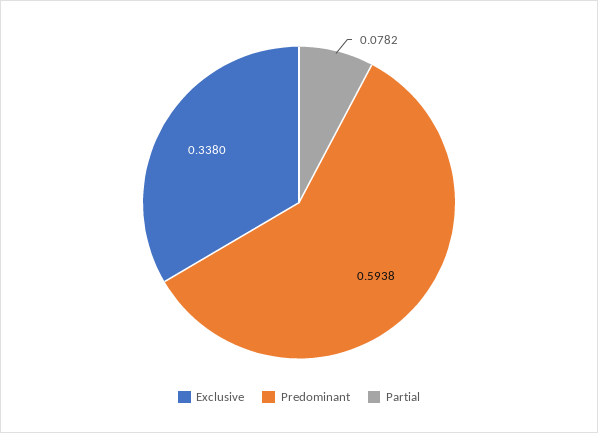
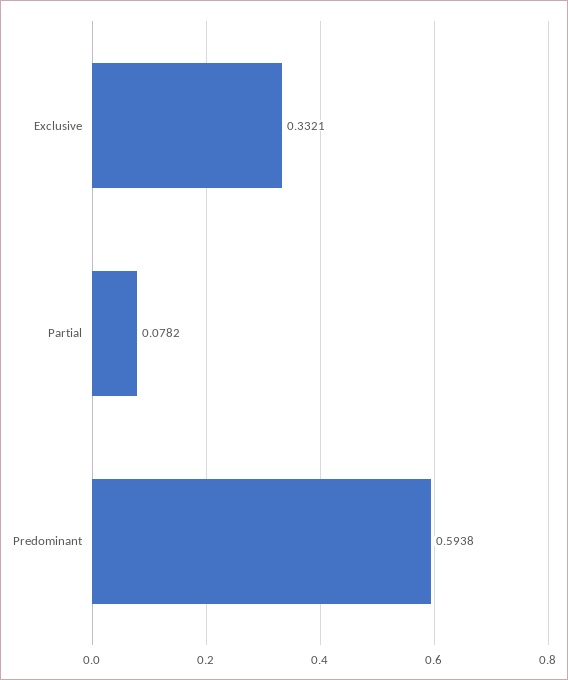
Exclusive: 0.338 -> 0.3321

